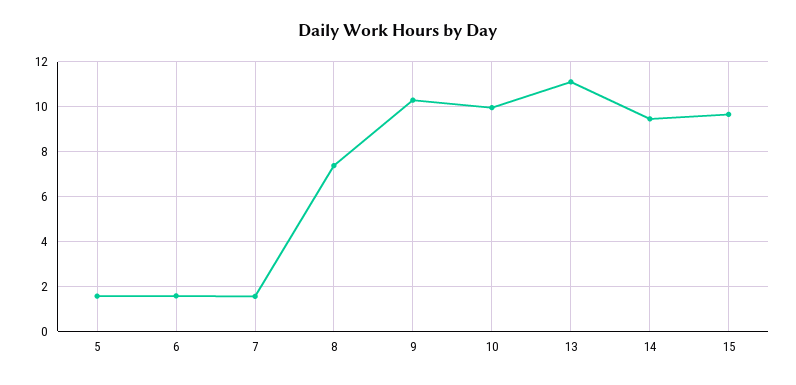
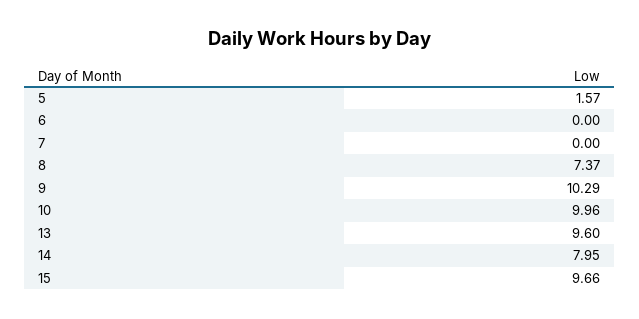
6: 1.5 -> 0
7: 1.5 -> 0
13: 11 -> 9.6
14: 9.5 -> 7.95

